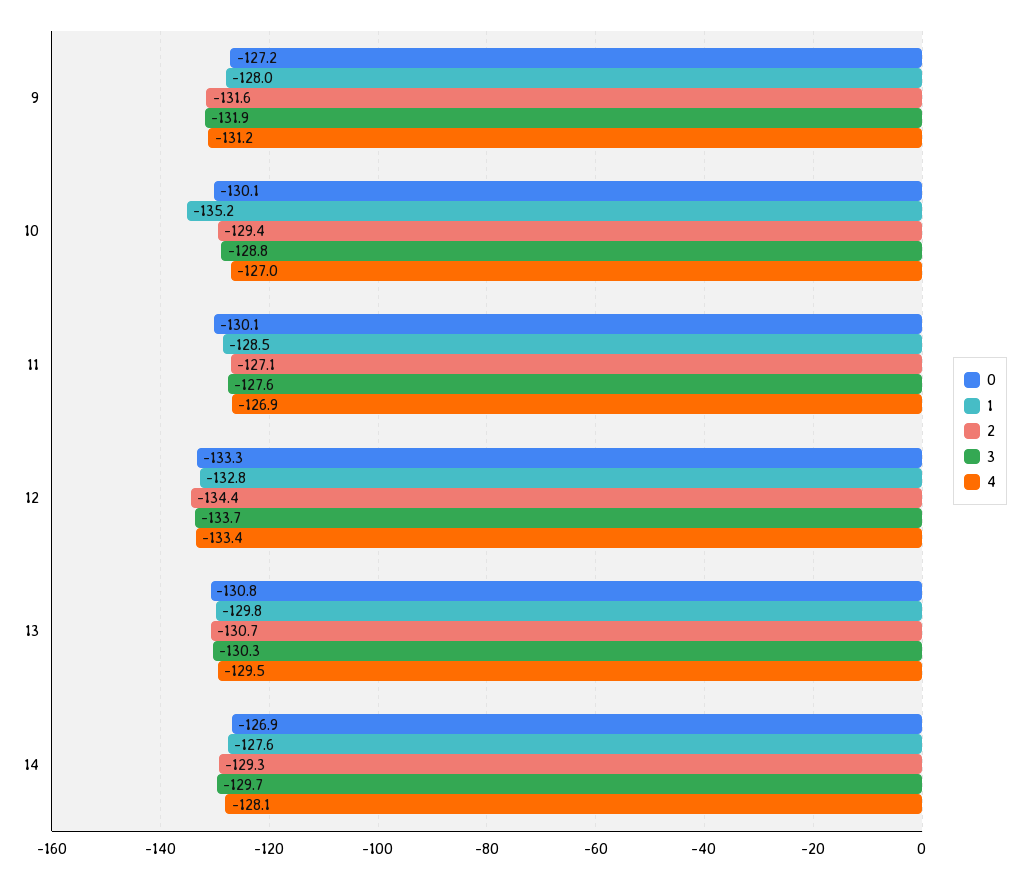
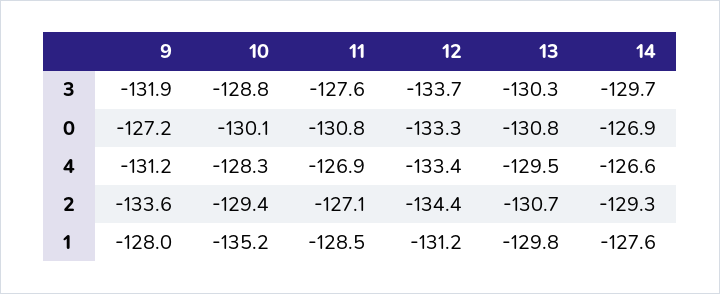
2, 9: -131.6 -> -133.6
4, 10: -127 -> -128.3
0, 11: -130.1 -> -130.8
1, 12: -132.8 -> -131.2
4, 14: -128.1 -> -126.6

